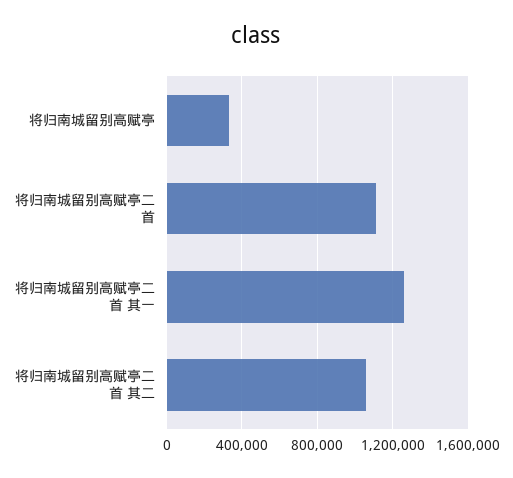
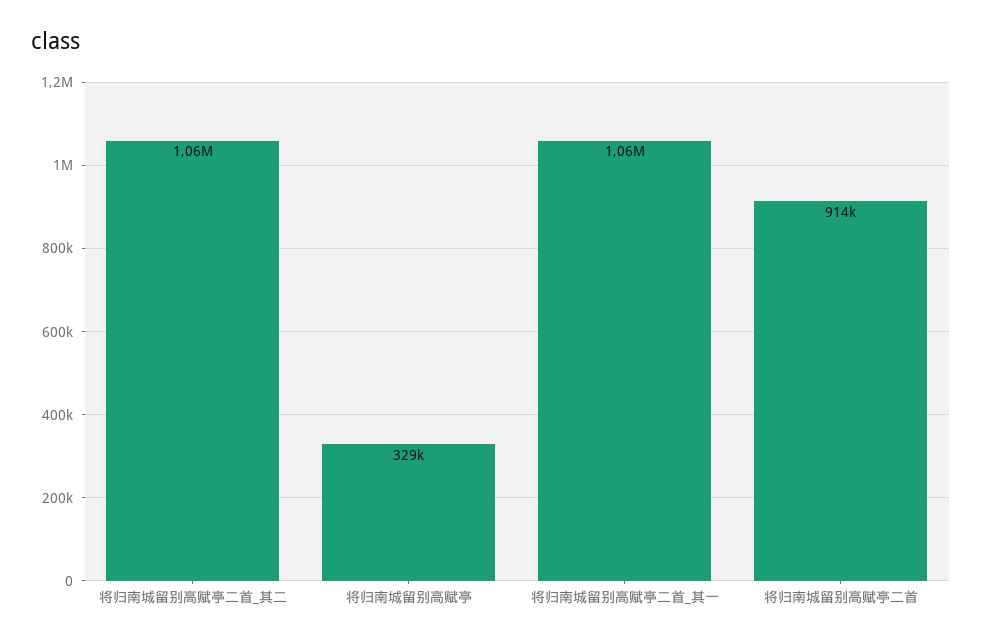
将归南城留别高赋亭二首: 1100000 -> 914000
将归南城留别高赋亭二首 其一: 1250000 -> 1060000

